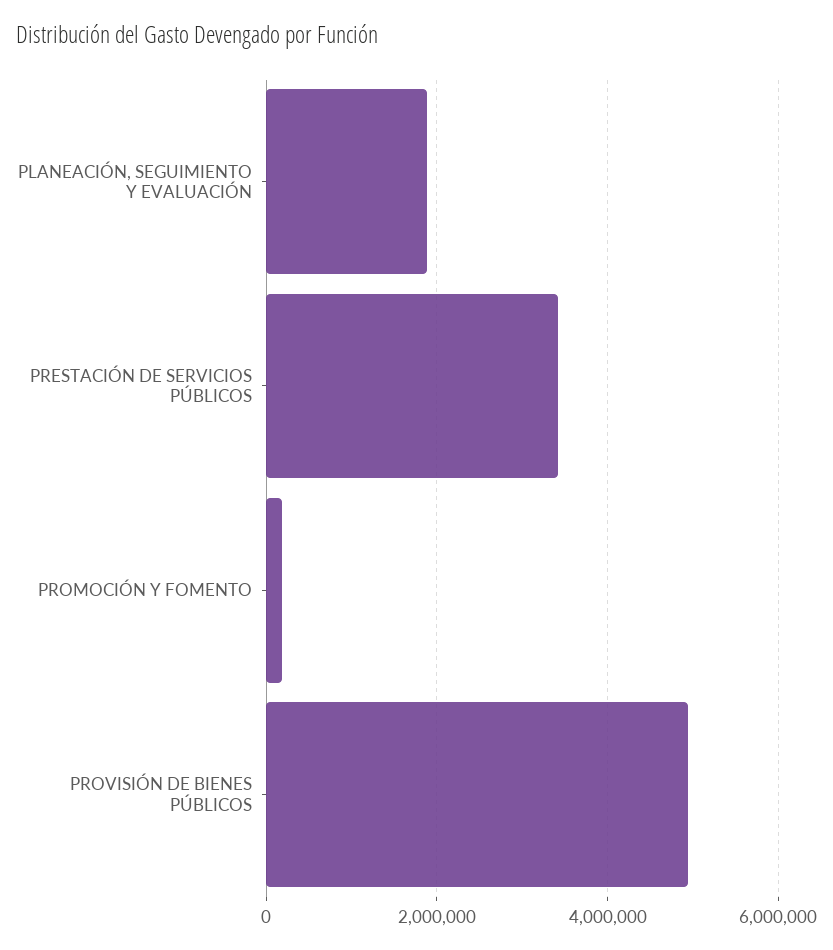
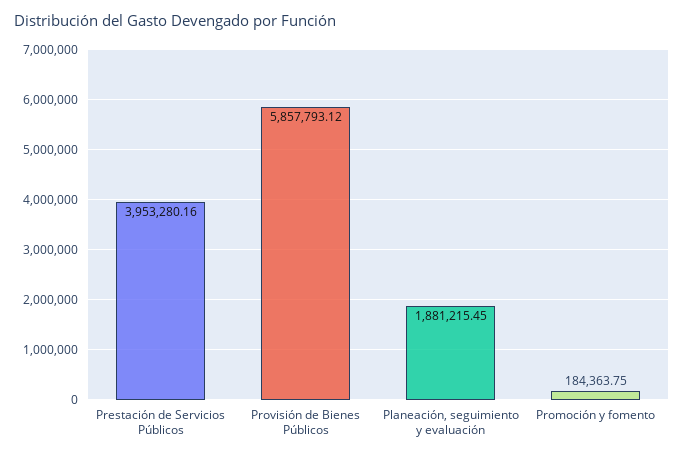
PRESTACIÓN DE SERVICIOS PÚBLICOS: 3400000 -> 3953280.16
PROVISIÓN DE BIENES PÚBLICOS: 5000000 -> 5857793.12

